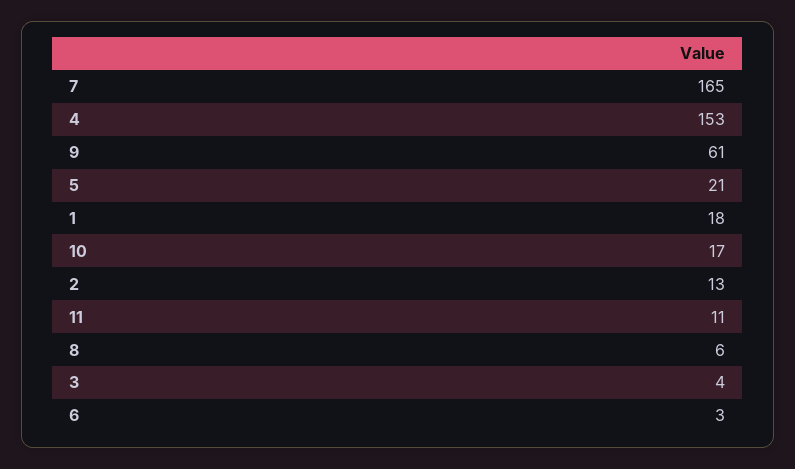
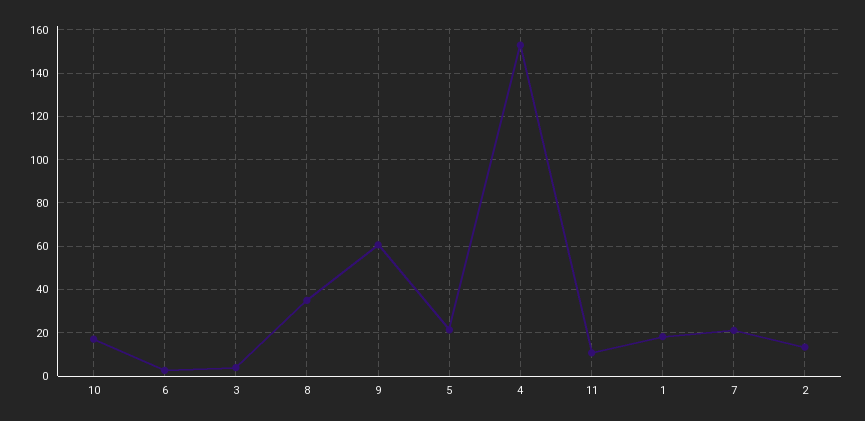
7: 165 -> 20
8: 6 -> 35

